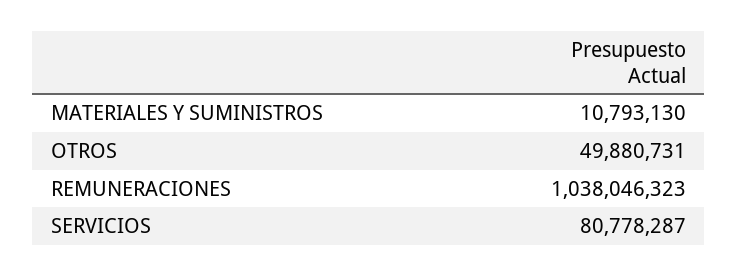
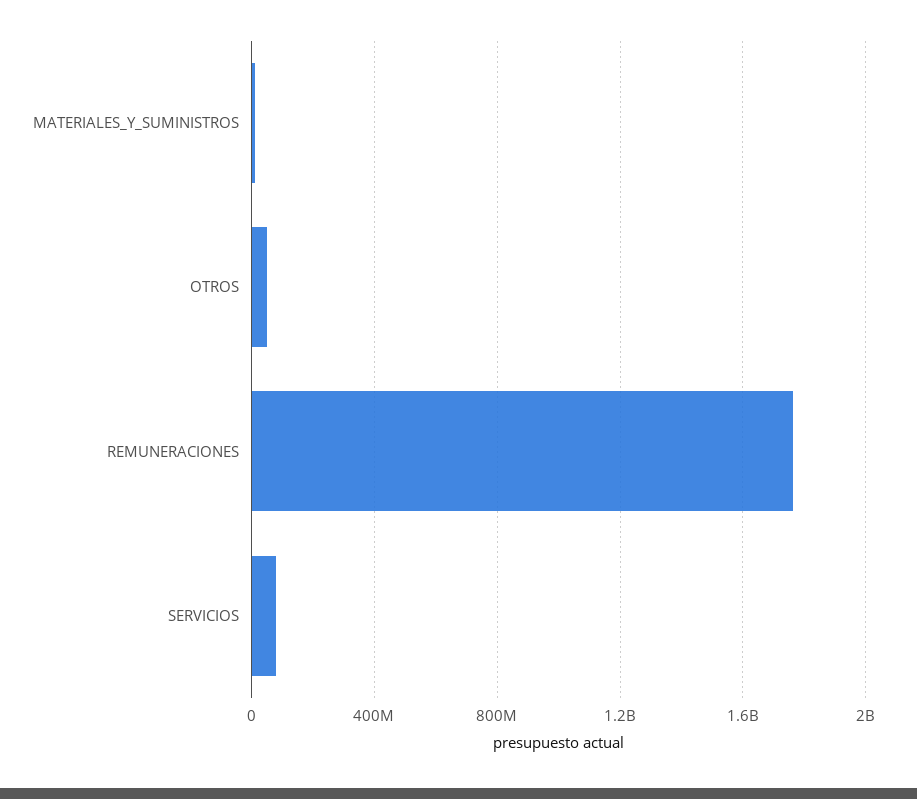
REMUNERACIONES: 1038046323 -> 1750000000

